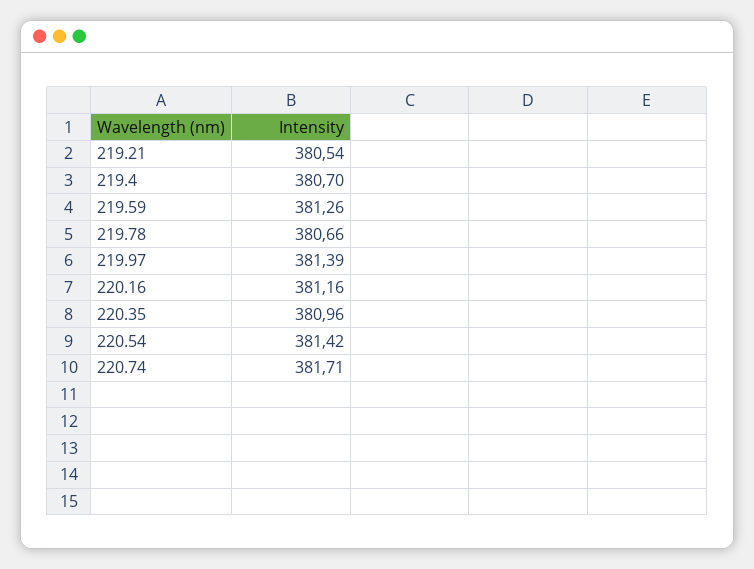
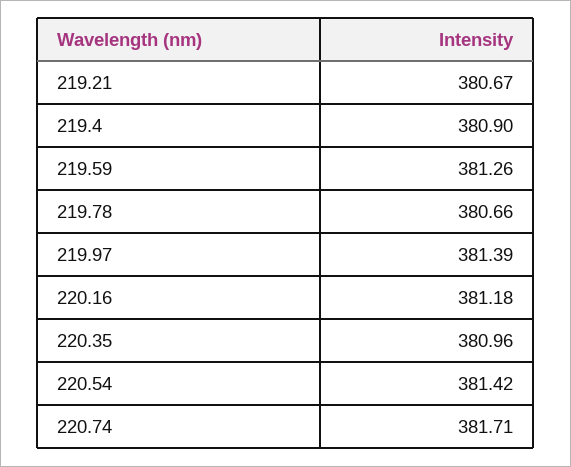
219.21: 380.54 -> 380.67
219.4: 380.7 -> 380.9
220.16: 381.16 -> 381.18

